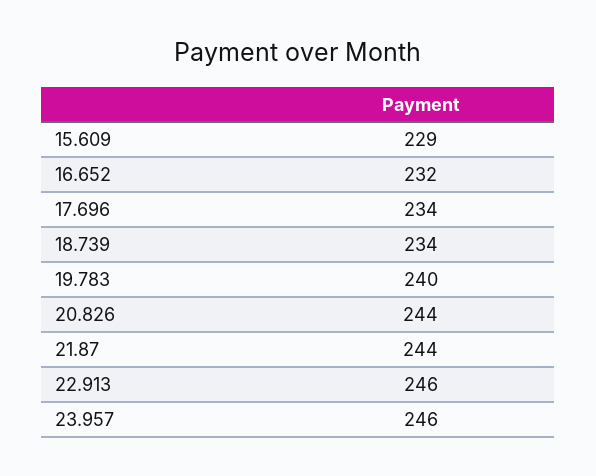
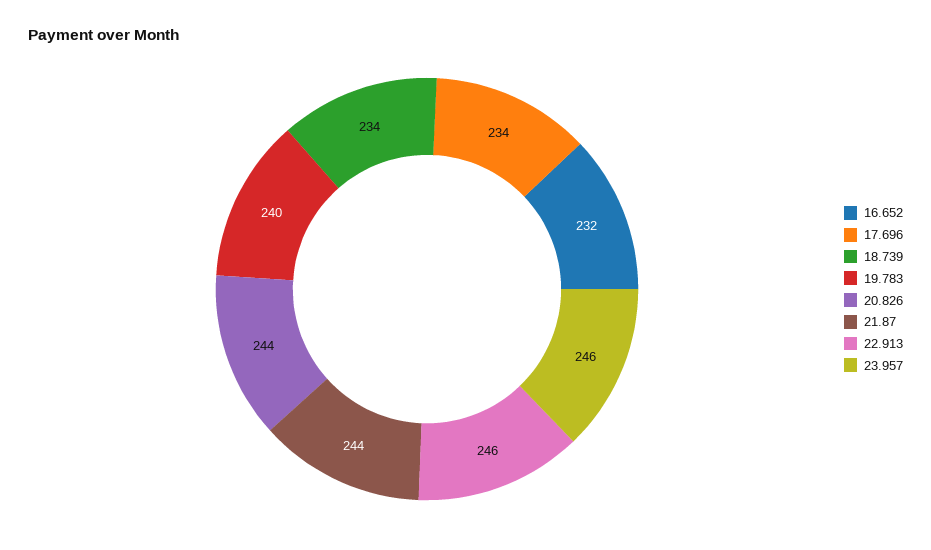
15.609: 229 -> none

